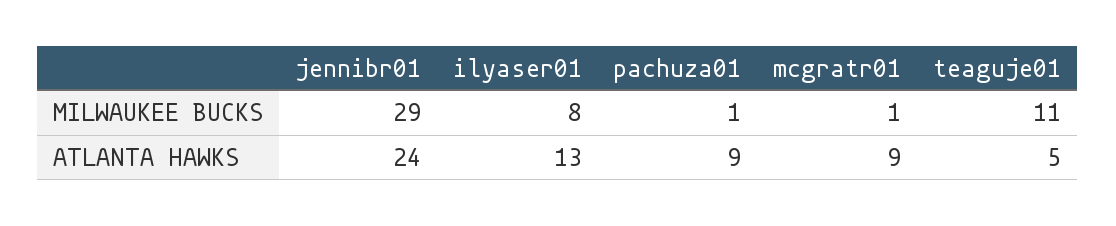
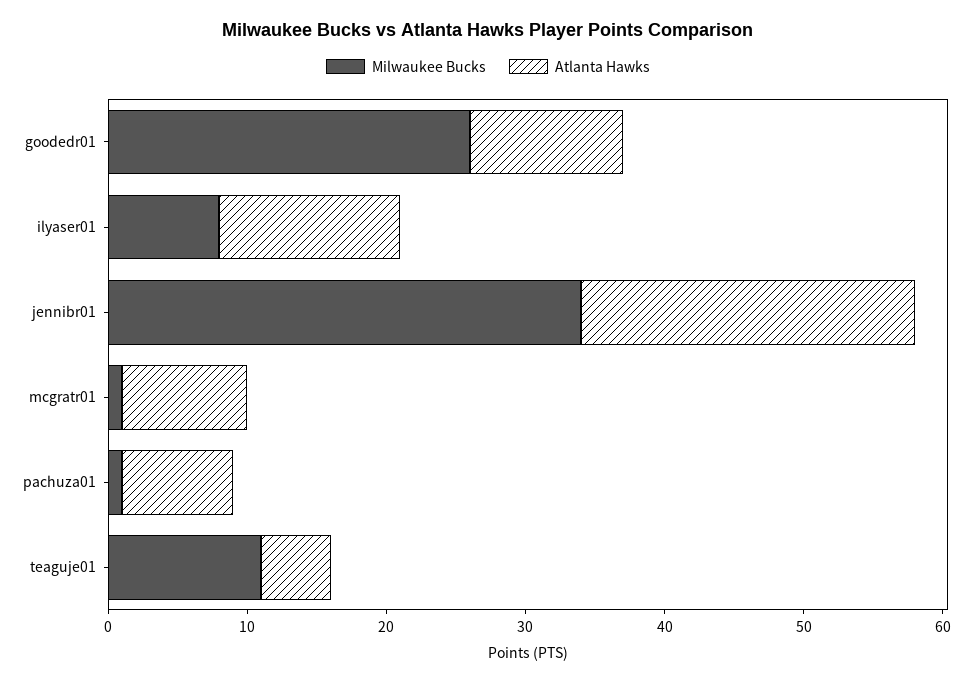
MILWAUKEE BUCKS, jennibr01: 29 -> 34
ATLANTA HAWKS, pachuza01: 9 -> 8
MILWAUKEE BUCKS, goodedr01: none -> 26
ATLANTA HAWKS, goodedr01: none -> 11

